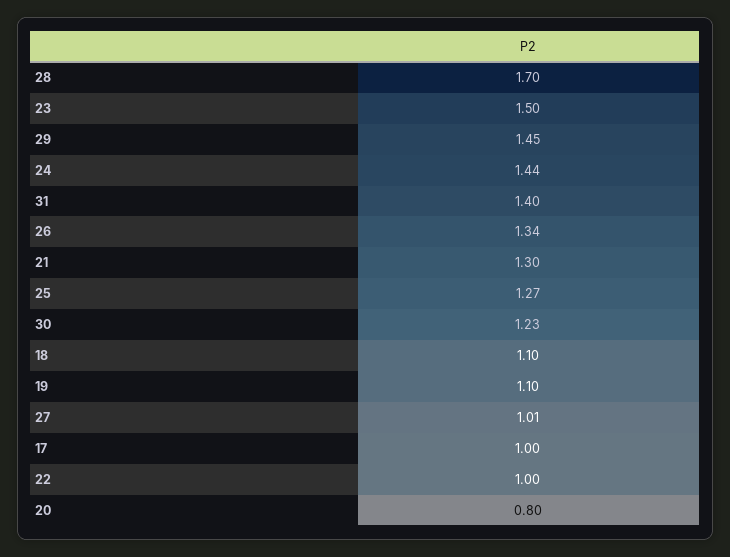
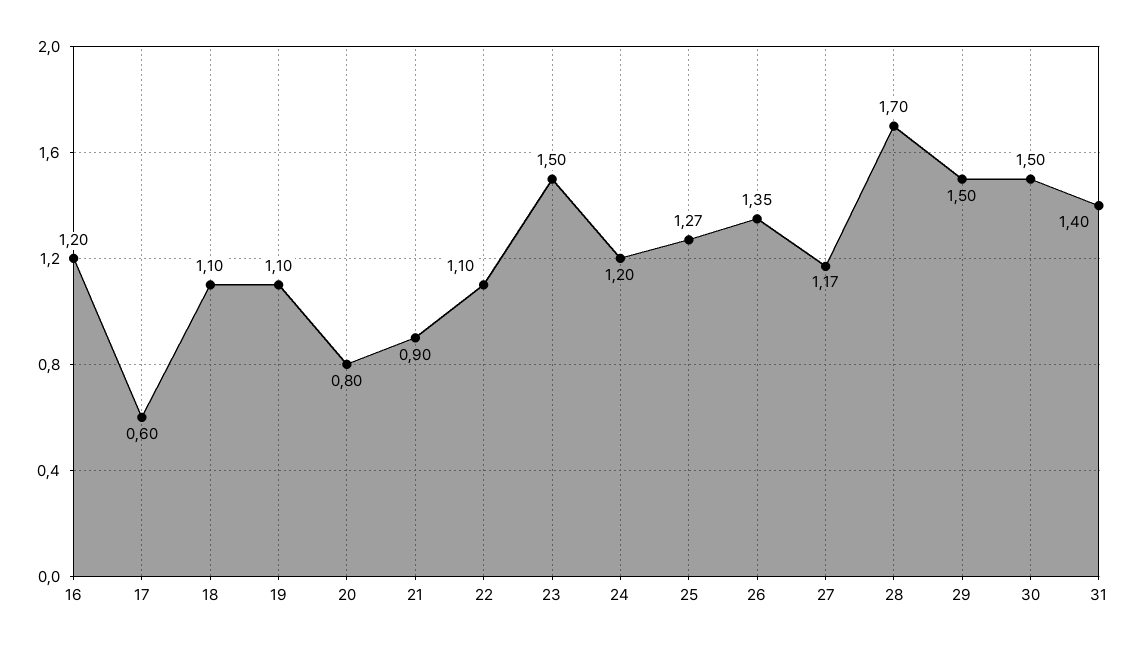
29: 1.45 -> 1.5
24: 1.44 -> 1.2
26: 1.34 -> 1.35
21: 1.3 -> 0.9
30: 1.23 -> 1.5
27: 1.01 -> 1.17
17: 1 -> 0.6
22: 1 -> 1.1
16: none -> 1.2

